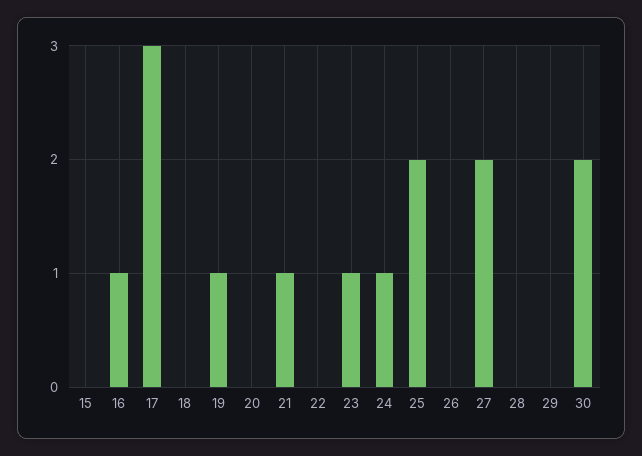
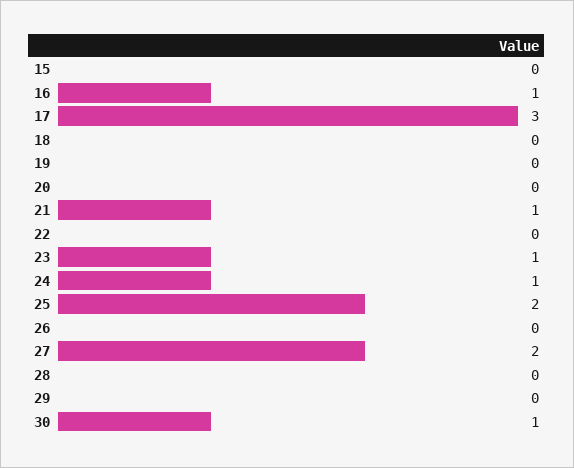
19: 1 -> 0
30: 2 -> 1

